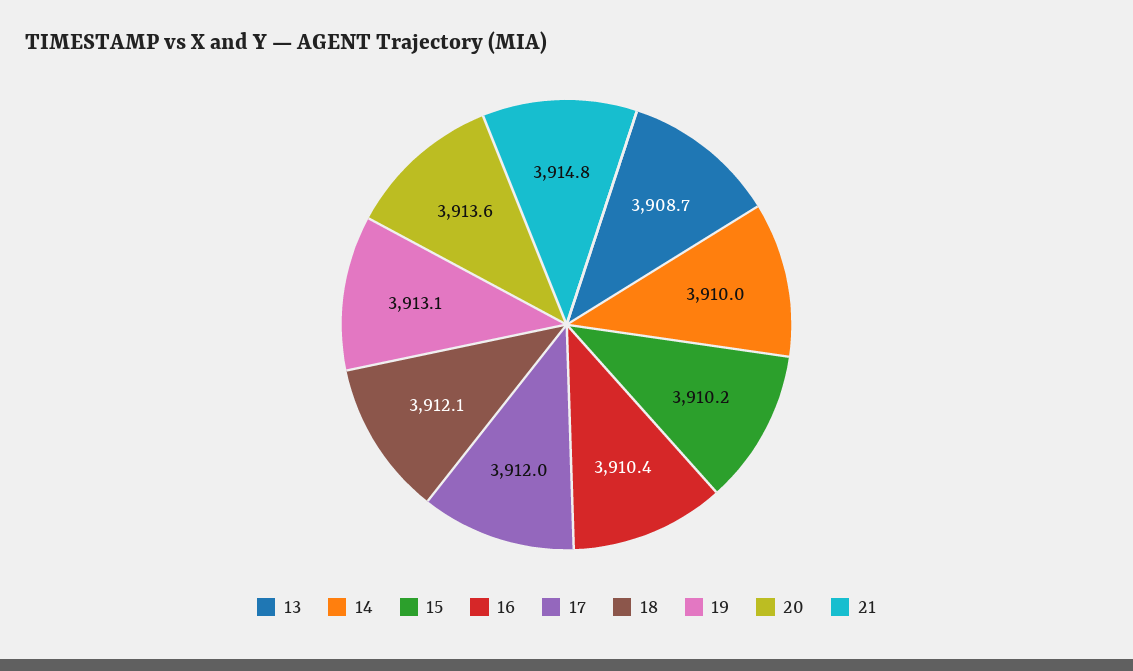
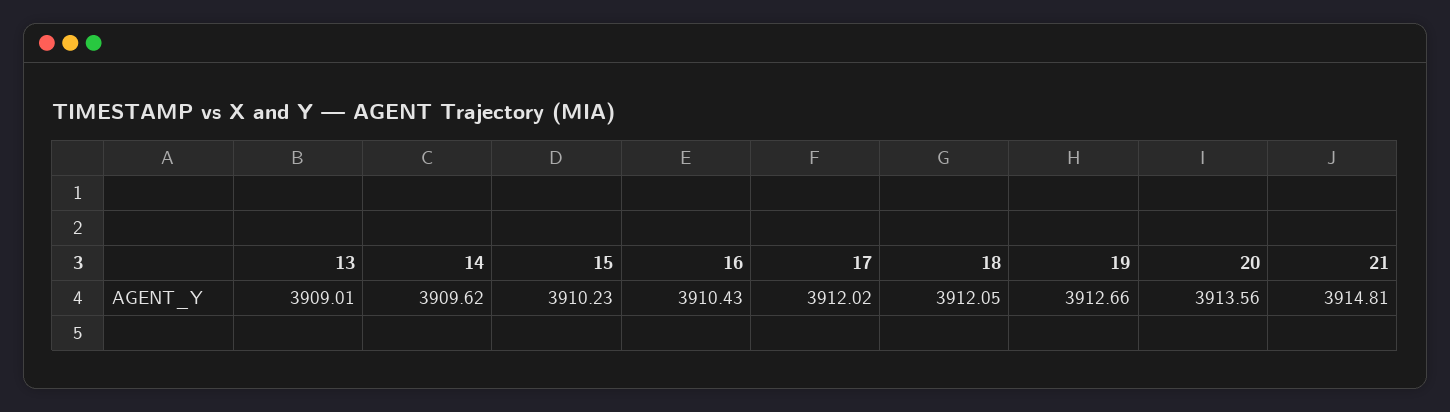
13: 3908.7 -> 3909.01
14: 3910 -> 3909.62
19: 3913.1 -> 3912.66

